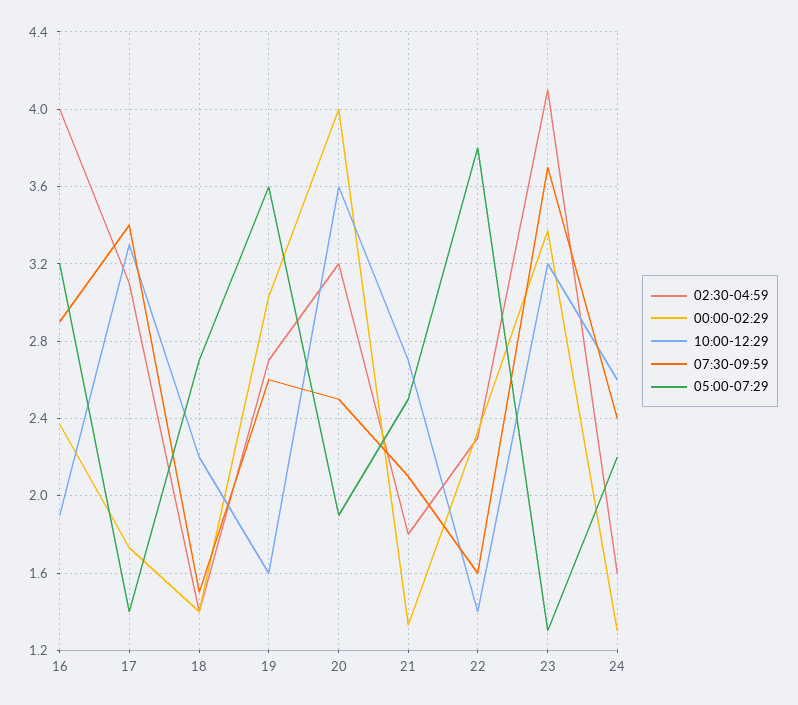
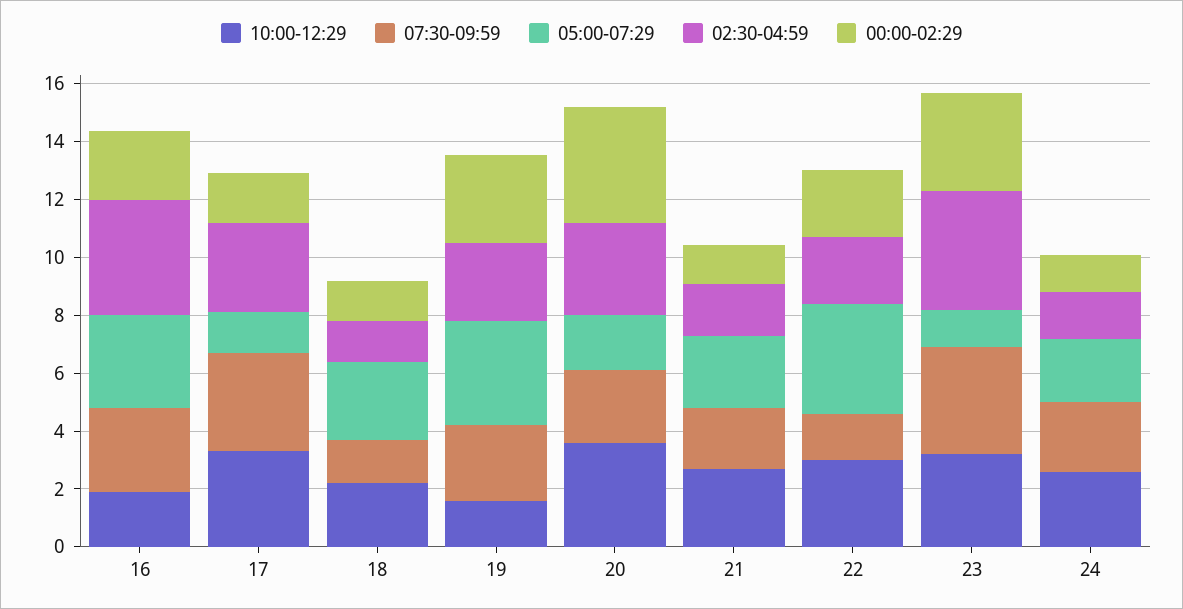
10:00-12:29, 22: 1.4 -> 3

